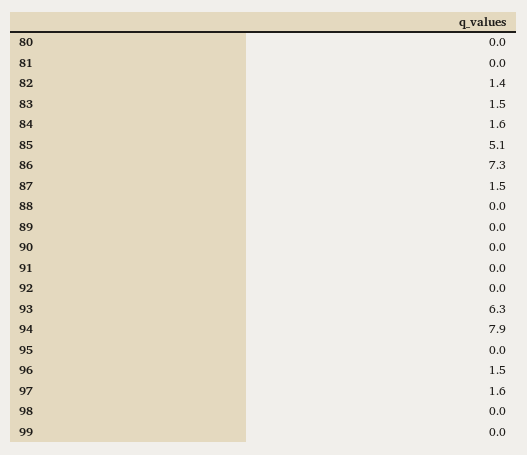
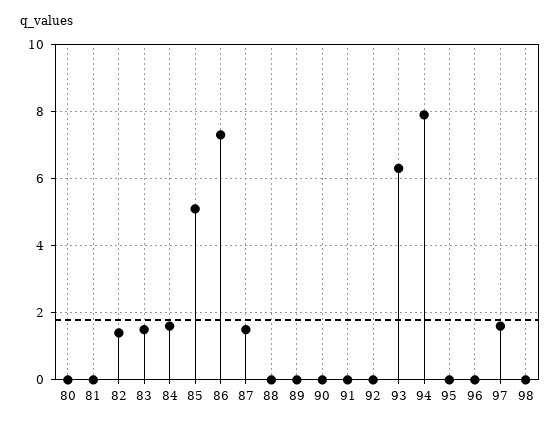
96: 1.5 -> 0
99: 0 -> none

